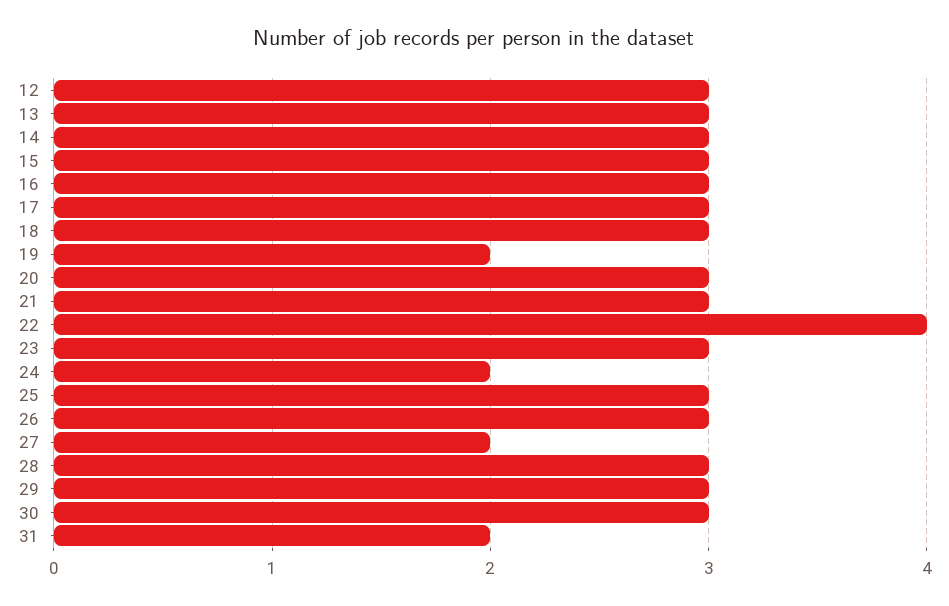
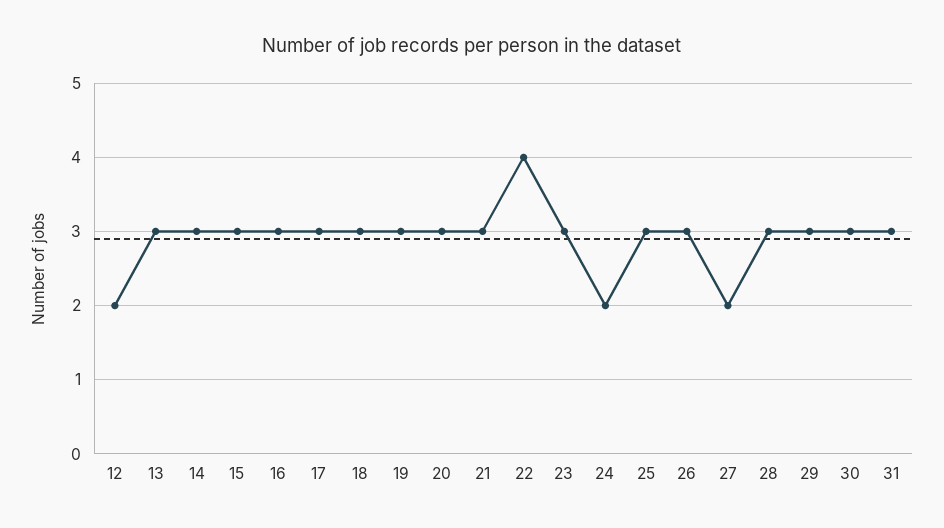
12: 3 -> 2
19: 2 -> 3
31: 2 -> 3

